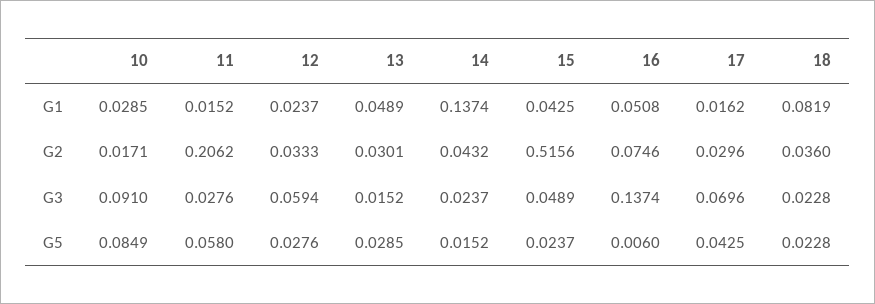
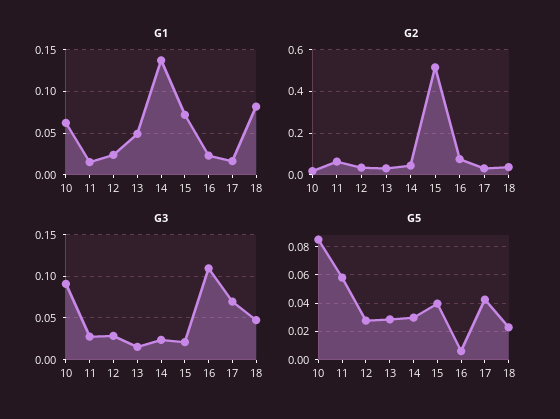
G1, 10: 0.0285 -> 0.06
G1, 15: 0.0425 -> 0.07
G1, 16: 0.0508 -> 0.02
G2, 11: 0.2062 -> 0.05
G3, 12: 0.0594 -> 0.03
G3, 15: 0.0489 -> 0.02
G3, 16: 0.1374 -> 0.11
G3, 18: 0.0228 -> 0.05
G5, 14: 0.0152 -> 0.03
G5, 15: 0.0237 -> 0.04

